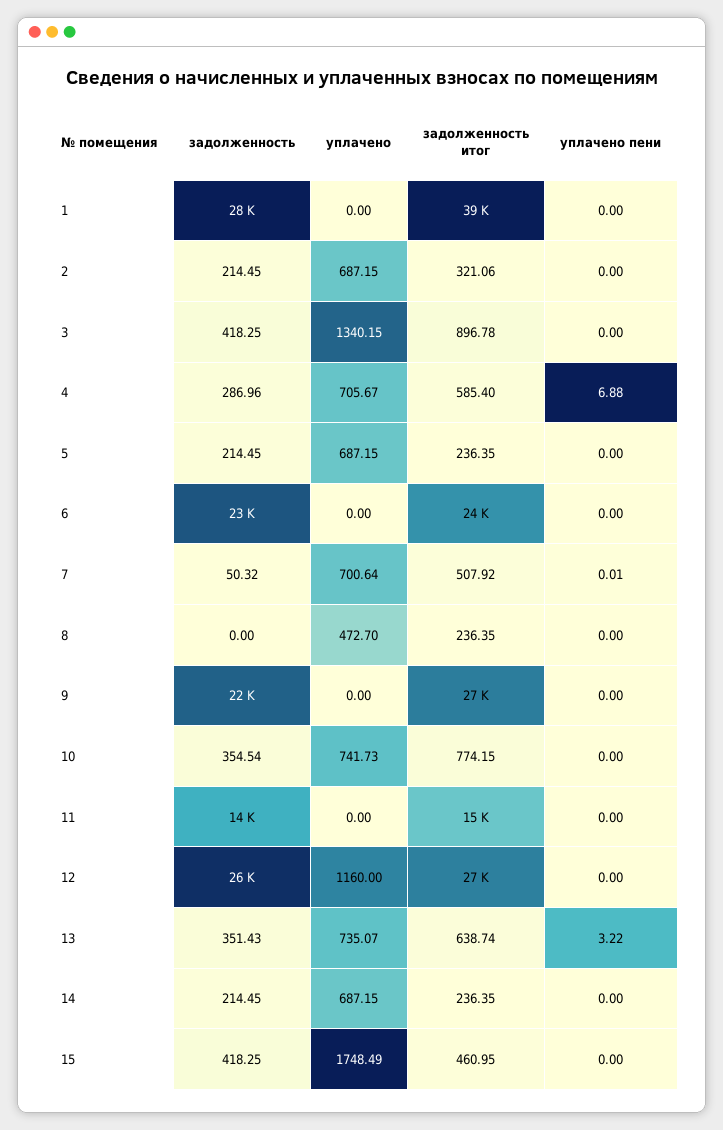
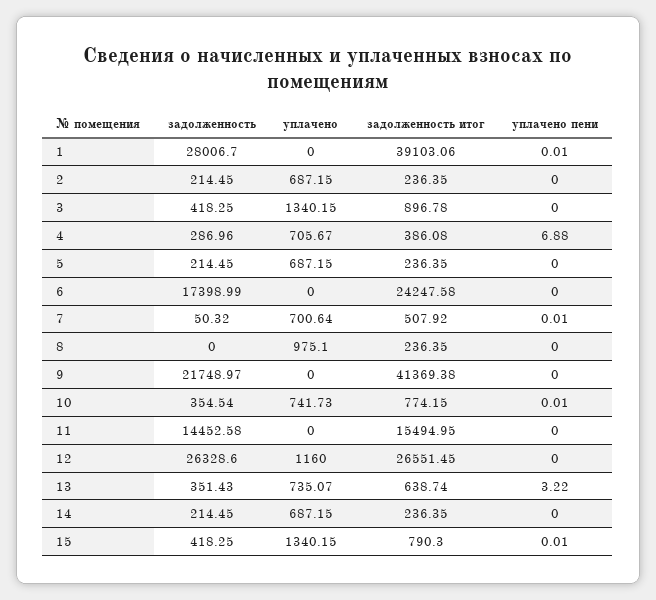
уплачено пени, 1: 0 -> 0.01
задолженность итог, 2: 321.06 -> 236.35
задолженность итог, 4: 585.4 -> 386.08
задолженность, 6: 23000 -> 17398.99
уплачено, 8: 472.7 -> 975.1
задолженность итог, 9: 27000 -> 41369.38
уплачено пени, 10: 0 -> 0.01
уплачено, 15: 1748.49 -> 1340.15
задолженность итог, 15: 460.95 -> 790.3
уплачено пени, 15: 0 -> 0.01

